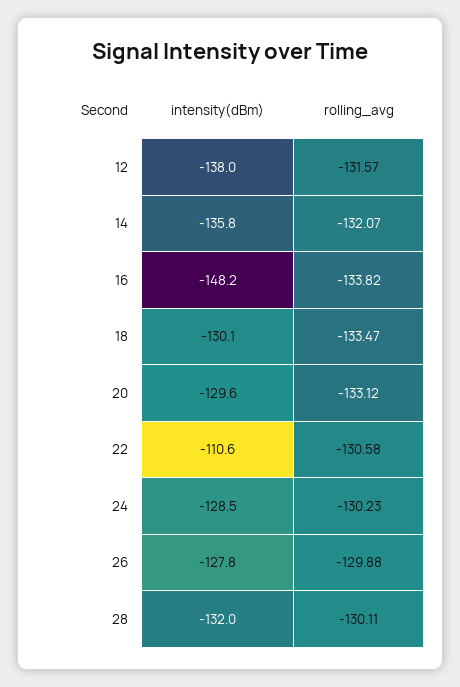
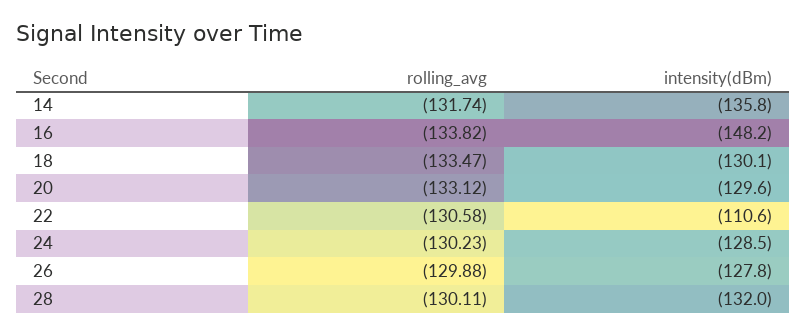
intensity(dBm), 12: -138 -> none
rolling_avg, 12: -131.57 -> none
rolling_avg, 14: -132.07 -> -131.74

